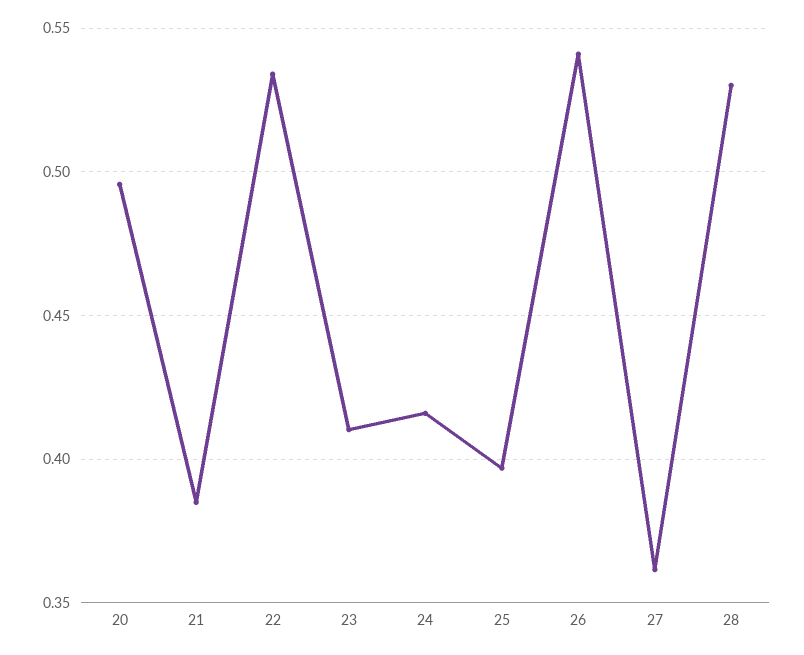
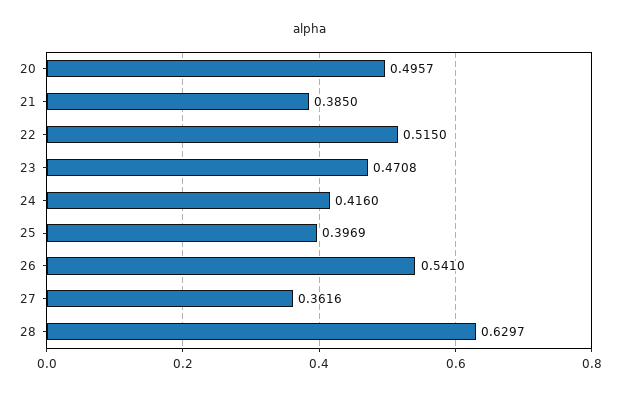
22: 0.535 -> 0.515
23: 0.41 -> 0.4708
28: 0.53 -> 0.6297

